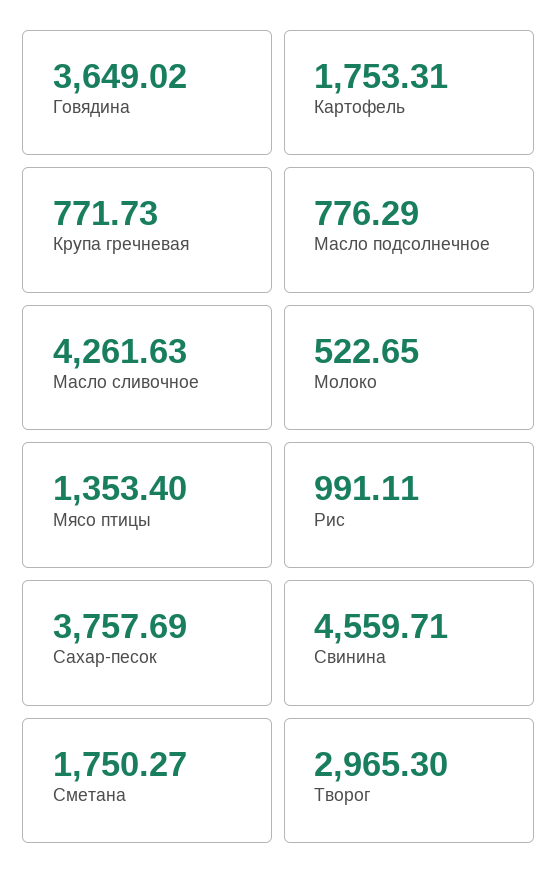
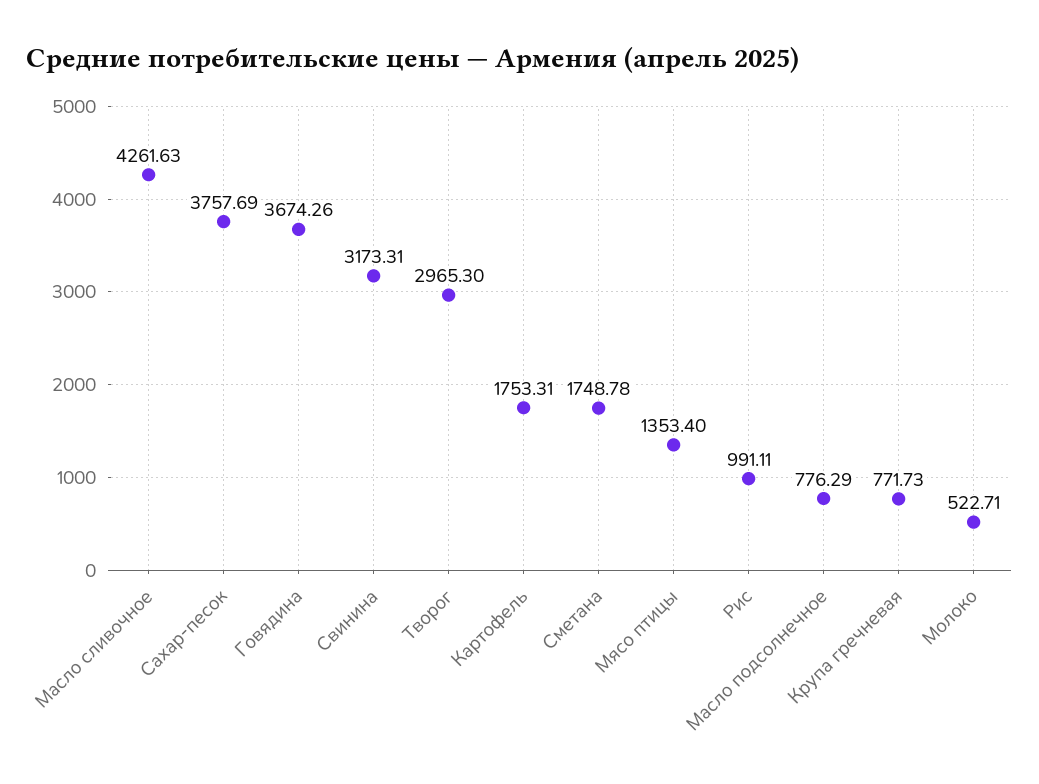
Говядина: 3649.02 -> 3674.26
Молоко: 522.65 -> 522.71
Свинина: 4559.71 -> 3173.31
Сметана: 1750.27 -> 1748.78

